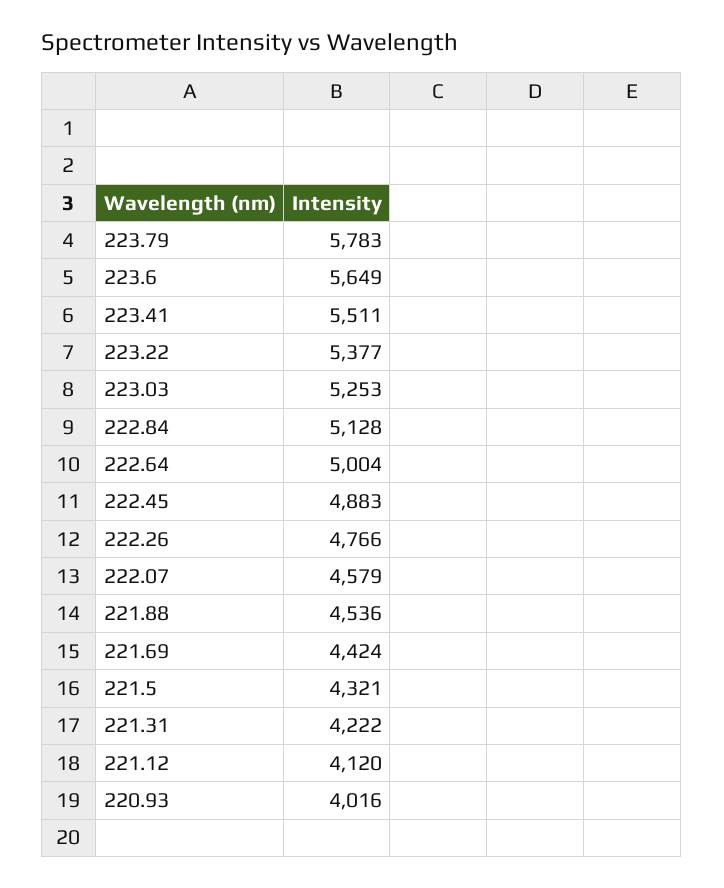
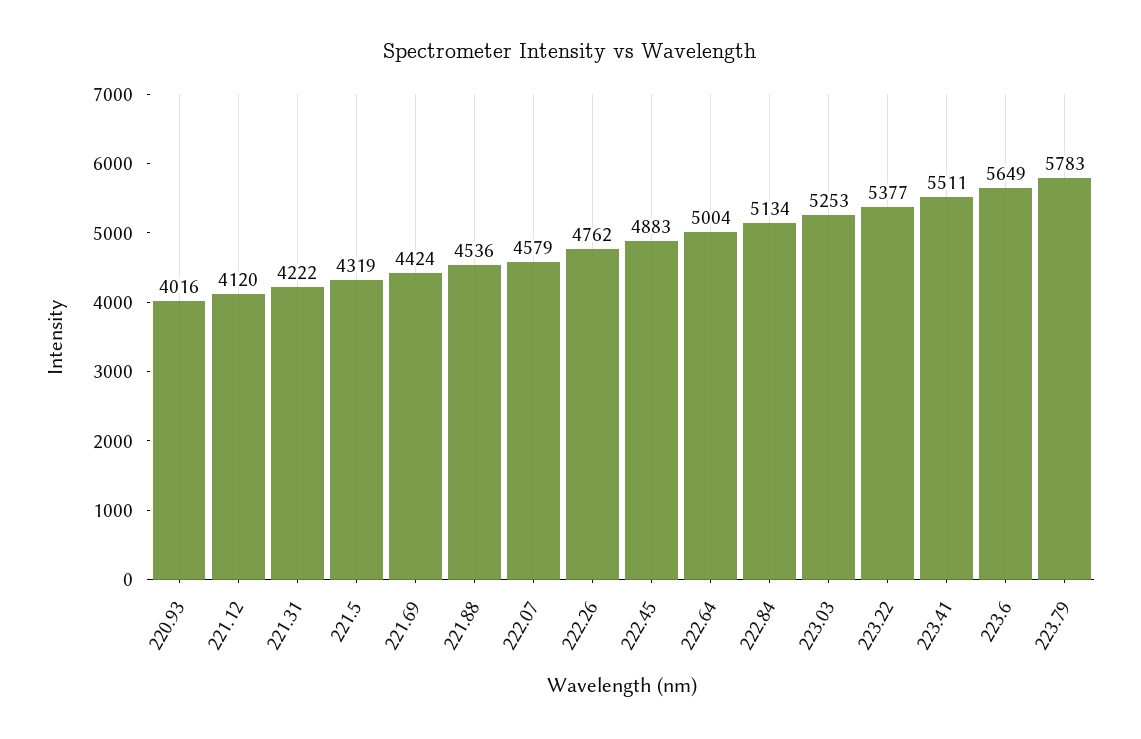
222.84: 5128 -> 5134
222.26: 4766 -> 4762
221.5: 4321 -> 4319

